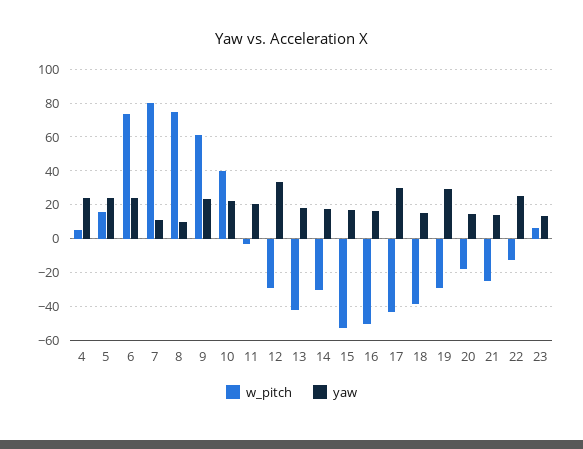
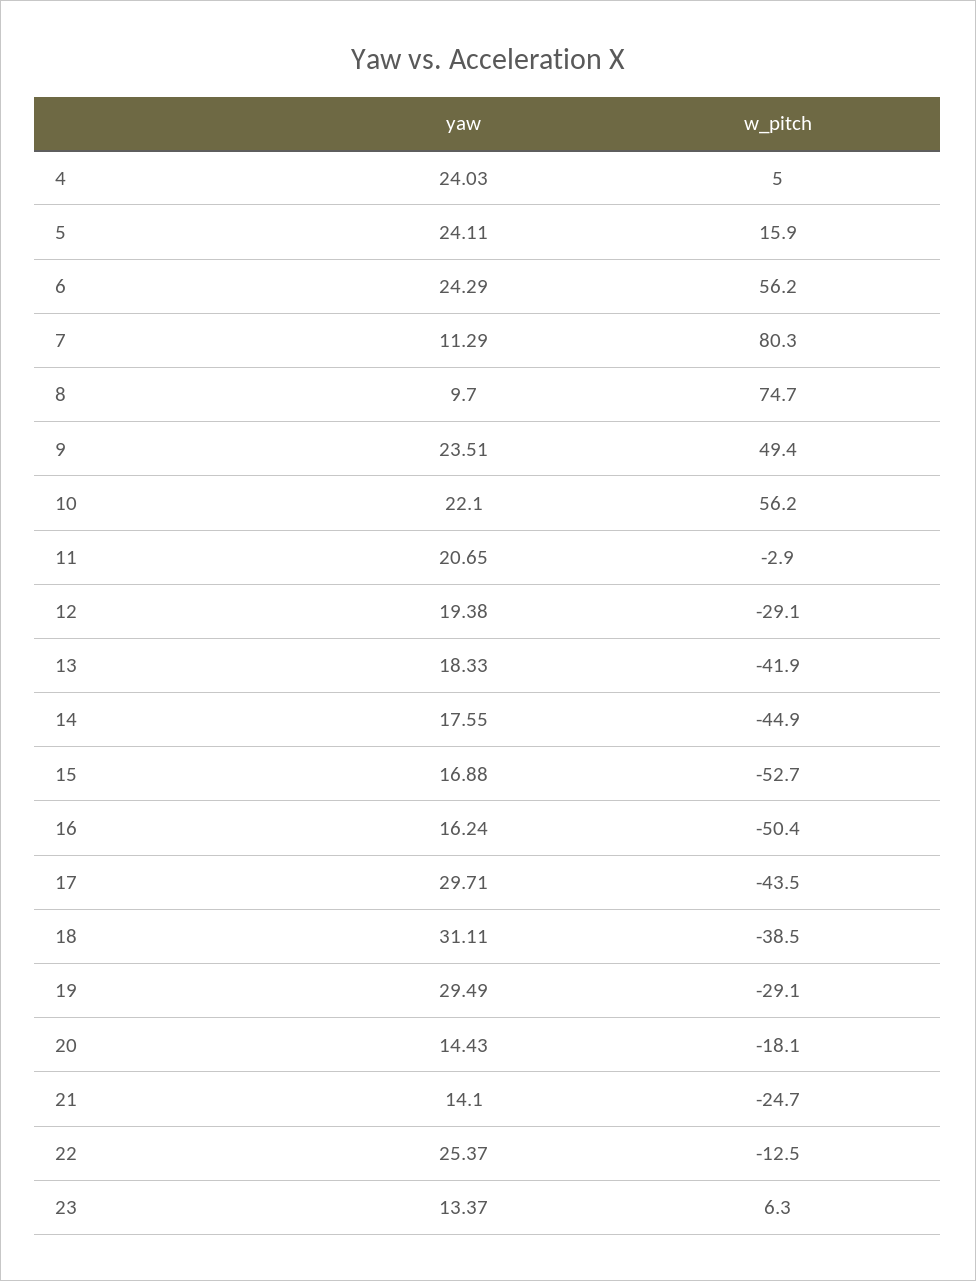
w_pitch, 6: 75 -> 56.2
w_pitch, 9: 60 -> 49.4
w_pitch, 10: 40 -> 56.2
yaw, 12: 35 -> 19.38
w_pitch, 14: -30 -> -44.9
yaw, 18: 15 -> 31.11

